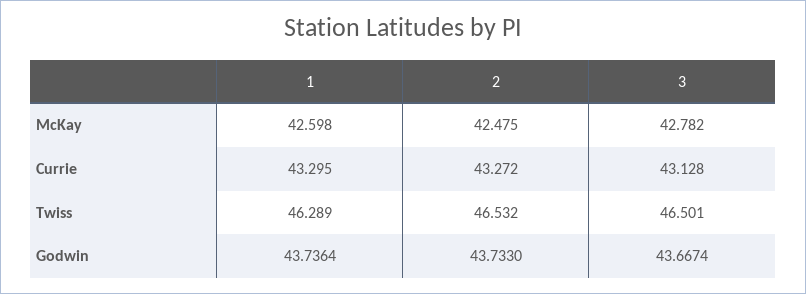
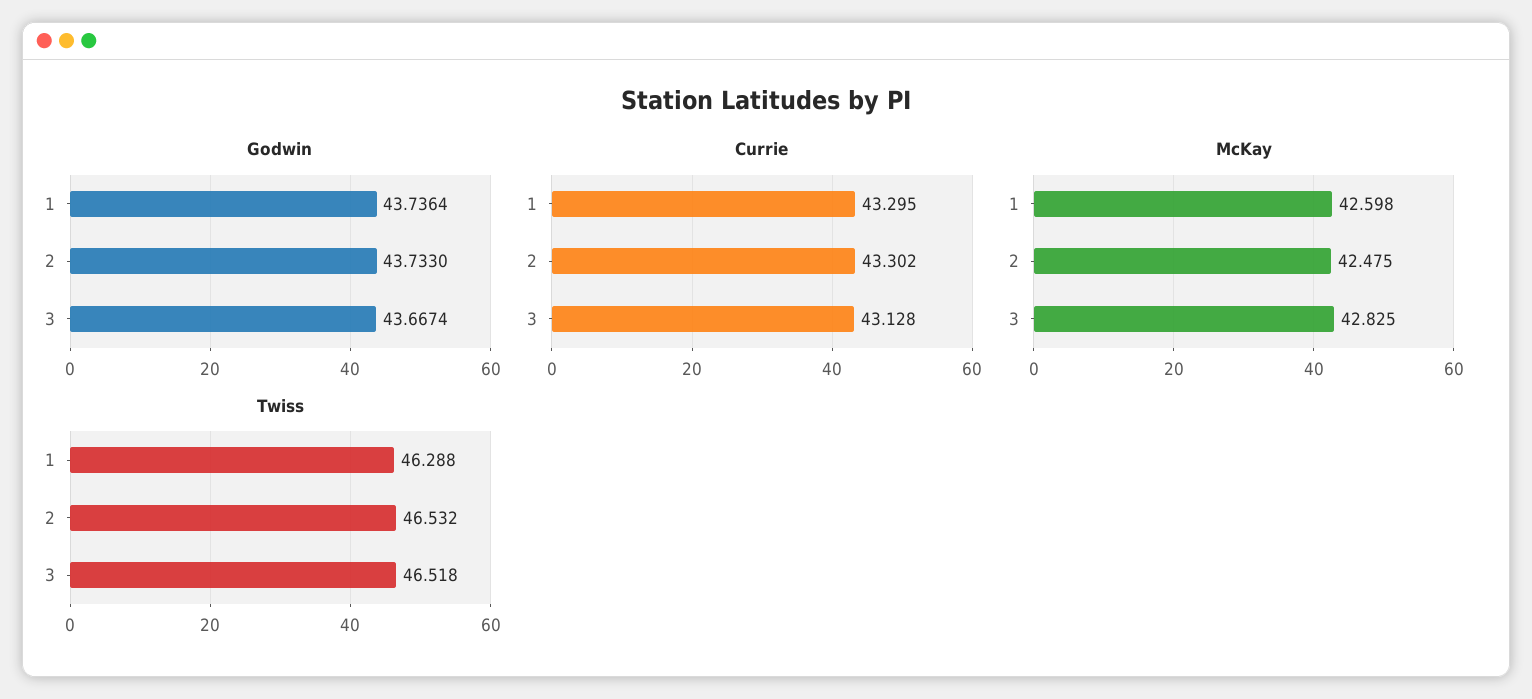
McKay, 3: 42.782 -> 42.825
Currie, 2: 43.272 -> 43.302
Twiss, 1: 46.289 -> 46.288
Twiss, 3: 46.501 -> 46.518

